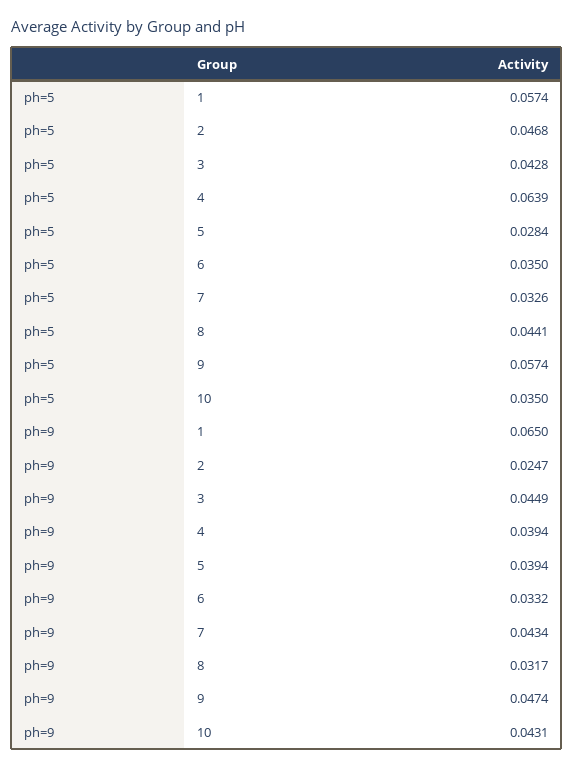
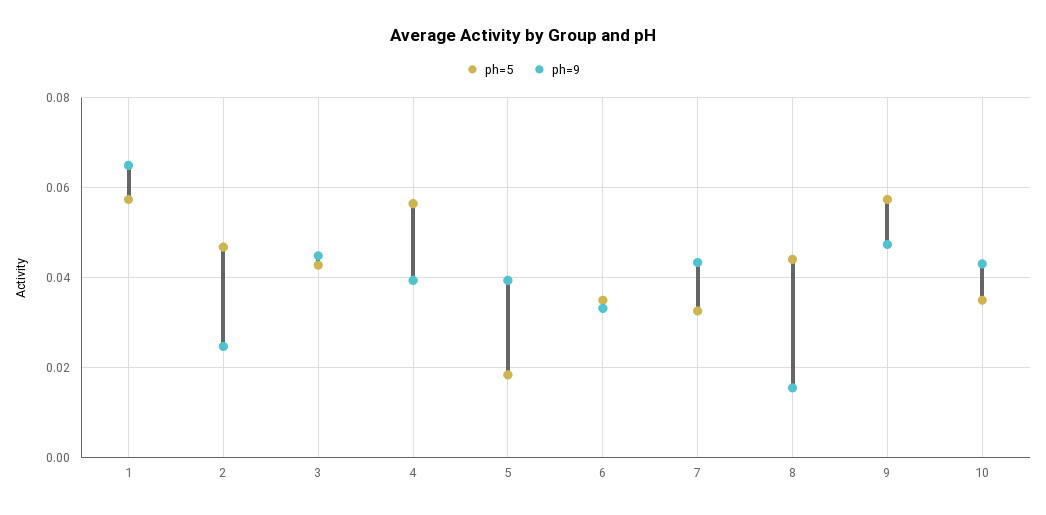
ph=5, 4: 0.0639 -> 0.056
ph=5, 5: 0.0284 -> 0.018
ph=9, 8: 0.0317 -> 0.016

